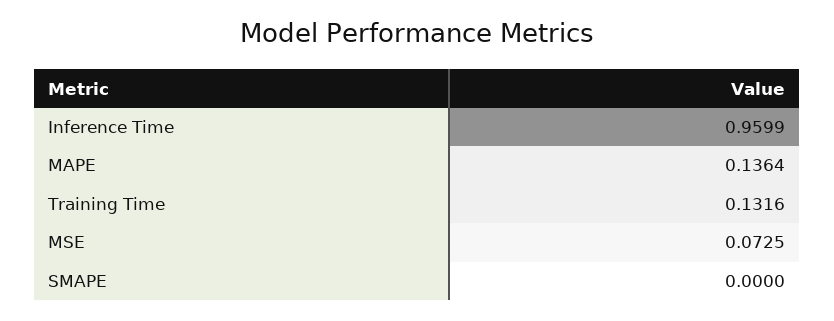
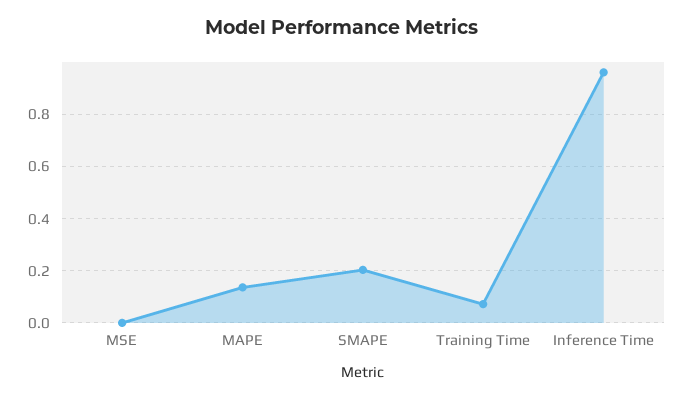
Training Time: 0.1316 -> 0.075
MSE: 0.0725 -> 0
SMAPE: 0 -> 0.2

